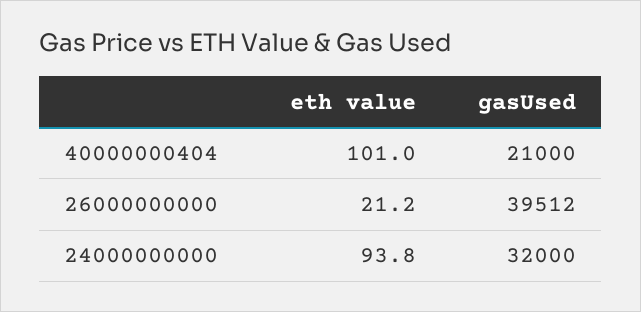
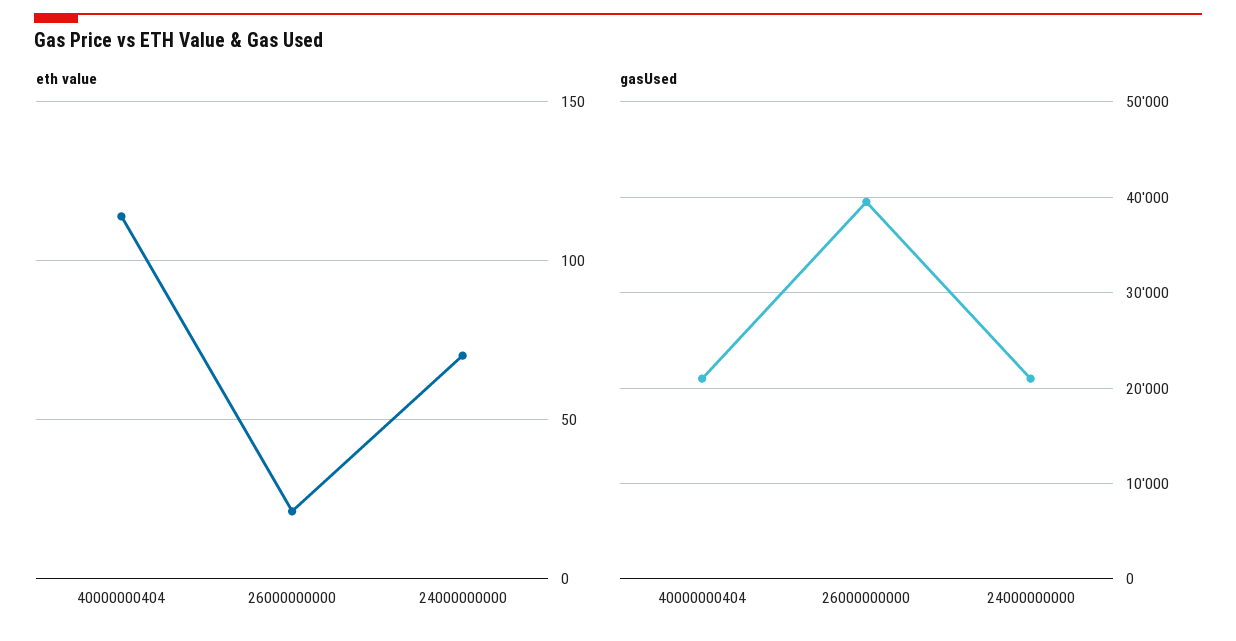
eth value, 40000000404: 101 -> 115
eth value, 24000000000: 93.8 -> 70
gasUsed, 24000000000: 32000 -> 21000

